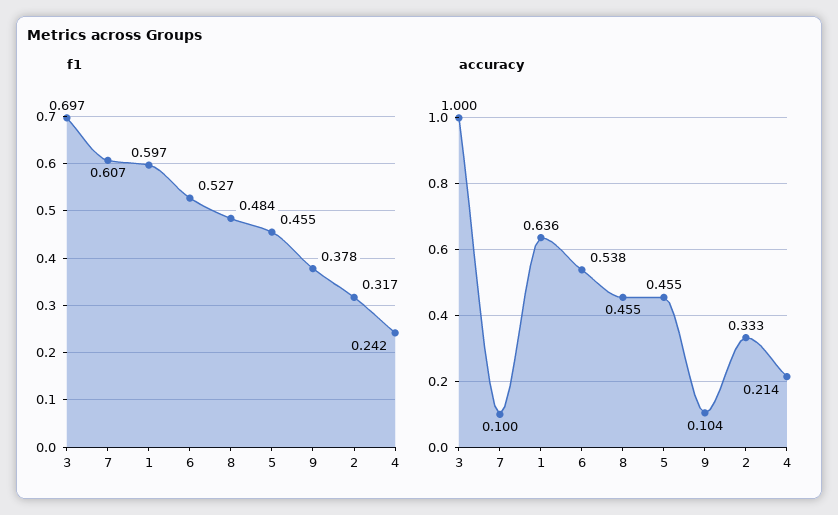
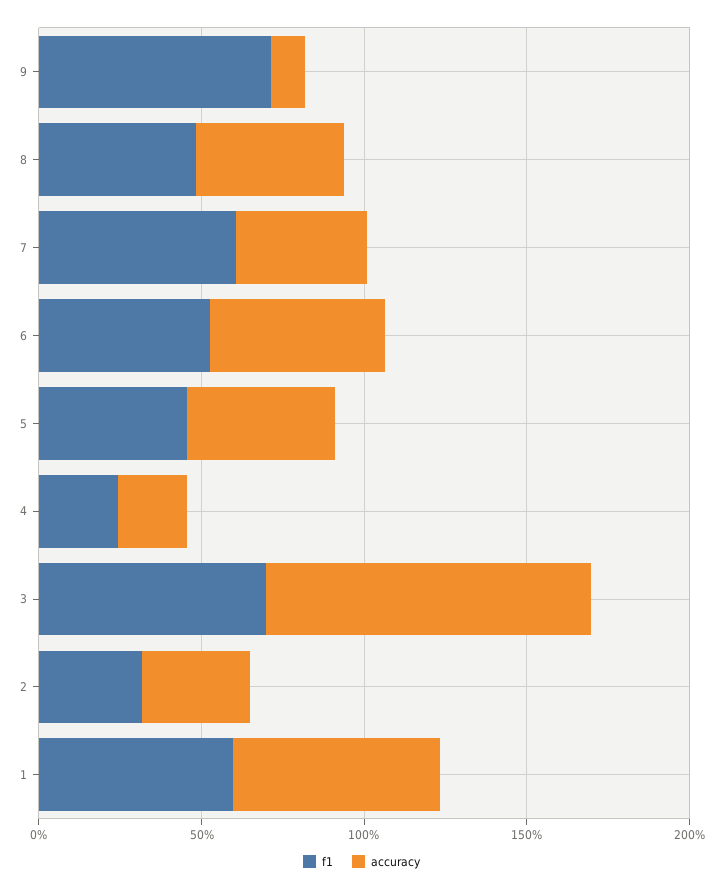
f1, 9: 0.378 -> 0.7
accuracy, 7: 0.1 -> 0.4

